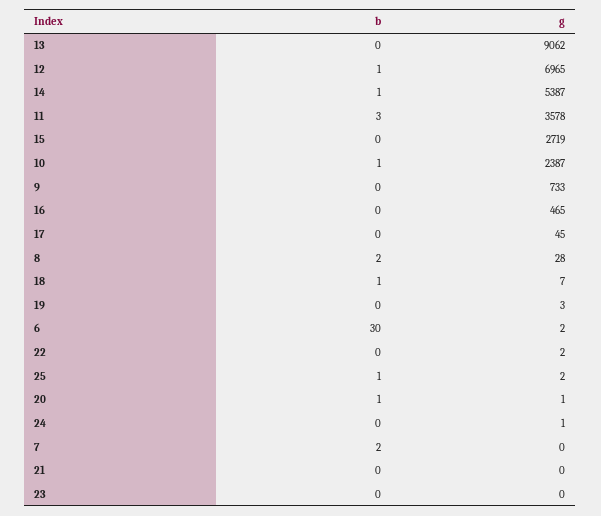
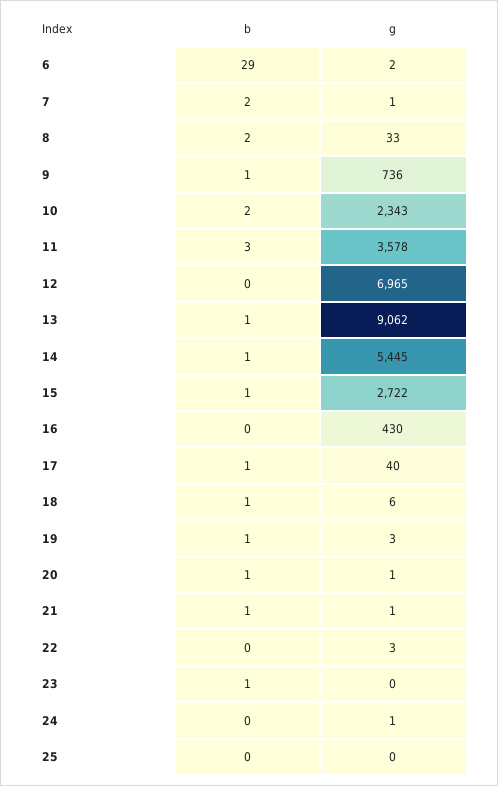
b, 13: 0 -> 1
b, 12: 1 -> 0
g, 14: 5387 -> 5445
b, 15: 0 -> 1
g, 15: 2719 -> 2722
b, 10: 1 -> 2
g, 10: 2387 -> 2343
b, 9: 0 -> 1
g, 9: 733 -> 736
g, 16: 465 -> 430
b, 17: 0 -> 1
g, 17: 45 -> 40
g, 8: 28 -> 33
g, 18: 7 -> 6
b, 19: 0 -> 1
b, 6: 30 -> 29
g, 22: 2 -> 3
b, 25: 1 -> 0
g, 25: 2 -> 0
g, 7: 0 -> 1
b, 21: 0 -> 1
g, 21: 0 -> 1
b, 23: 0 -> 1

